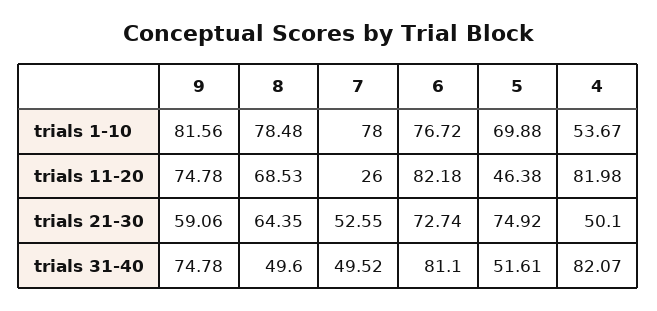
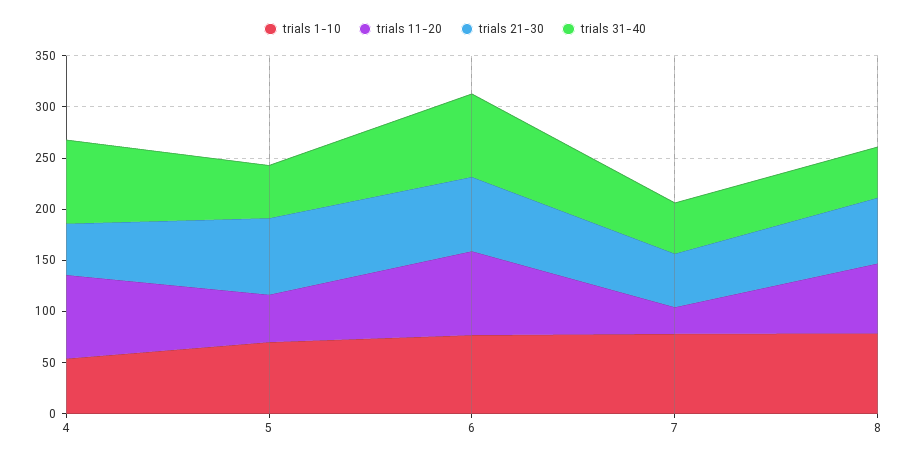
trials 1-10, 9: 81.56 -> none
trials 11-20, 9: 74.78 -> none
trials 21-30, 9: 59.06 -> none
trials 31-40, 9: 74.78 -> none

